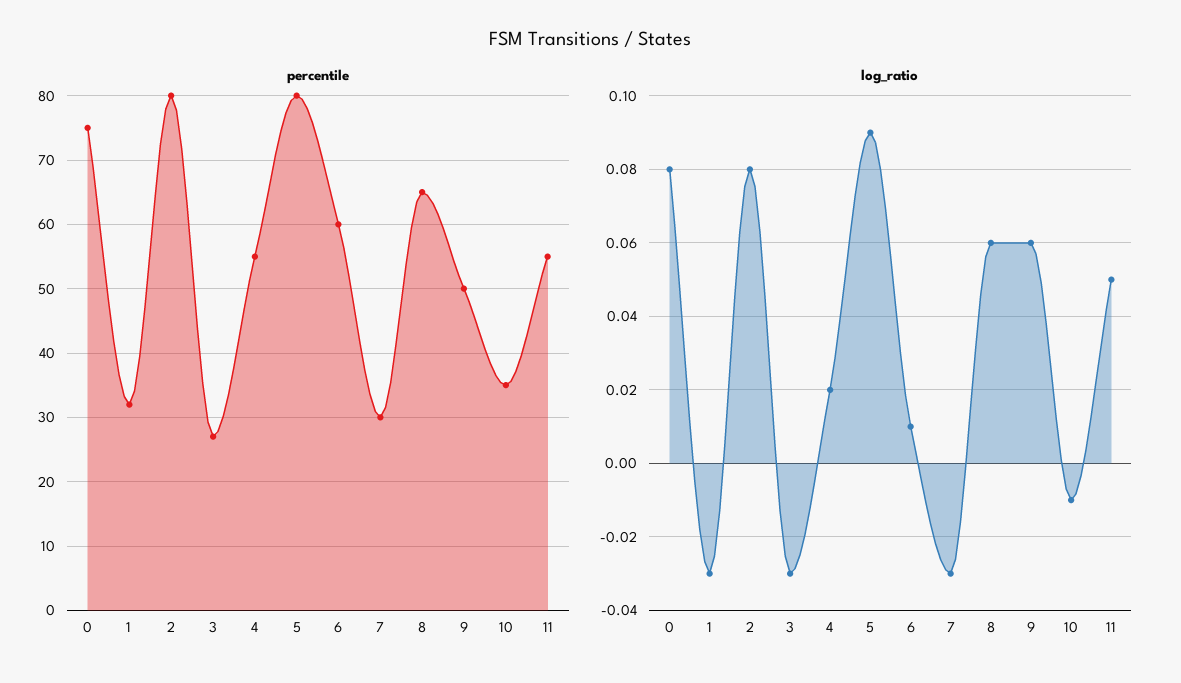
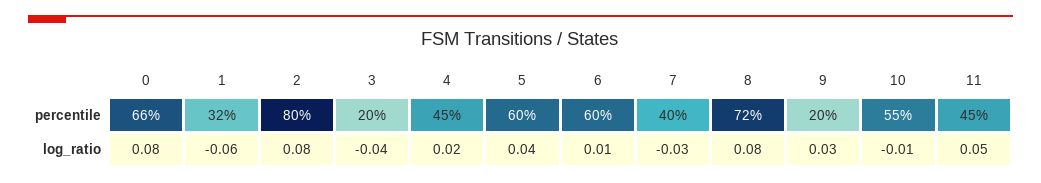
percentile, 0: 75 -> 66
percentile, 3: 27 -> 20
percentile, 4: 55 -> 45
percentile, 5: 80 -> 60
percentile, 7: 30 -> 40
percentile, 8: 65 -> 72
percentile, 9: 50 -> 20
percentile, 10: 35 -> 55
percentile, 11: 55 -> 45
log_ratio, 1: -0.03 -> -0.06
log_ratio, 3: -0.03 -> -0.04
log_ratio, 5: 0.09 -> 0.04
log_ratio, 8: 0.06 -> 0.08
log_ratio, 9: 0.06 -> 0.03

